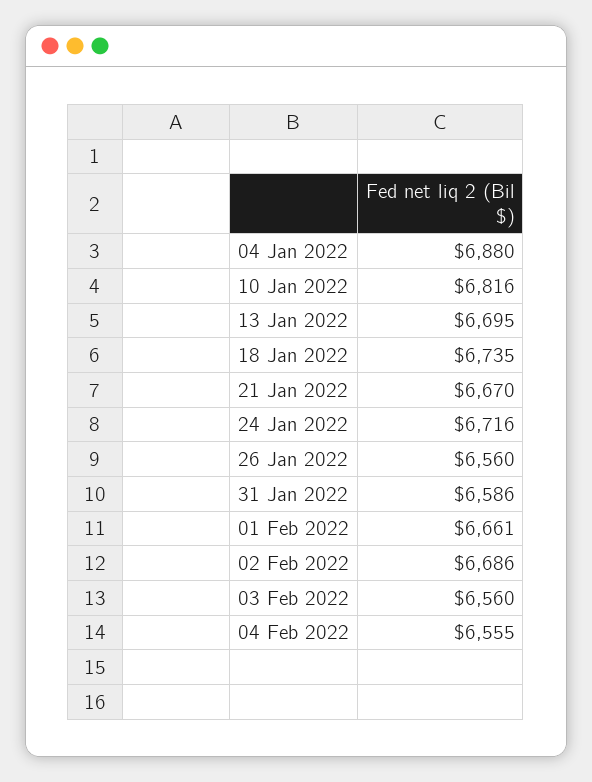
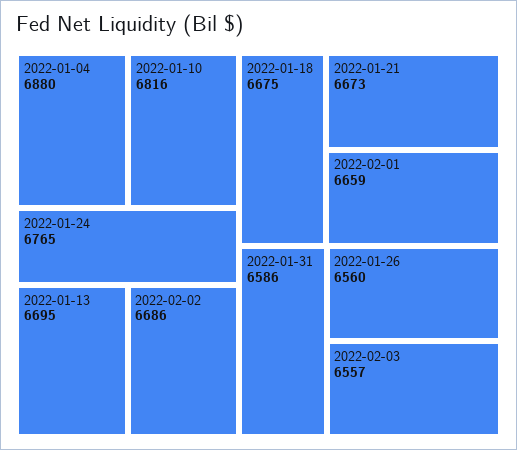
18 Jan 2022: 6735 -> 6675
21 Jan 2022: 6670 -> 6673
24 Jan 2022: 6716 -> 6765
01 Feb 2022: 6661 -> 6659
03 Feb 2022: 6560 -> 6557
04 Feb 2022: 6555 -> none

